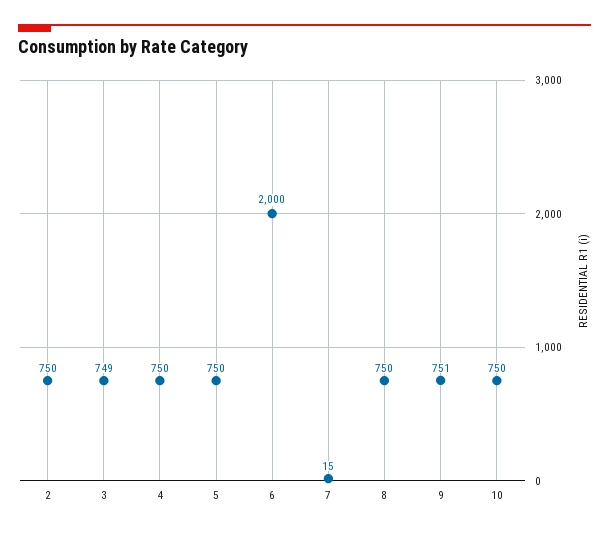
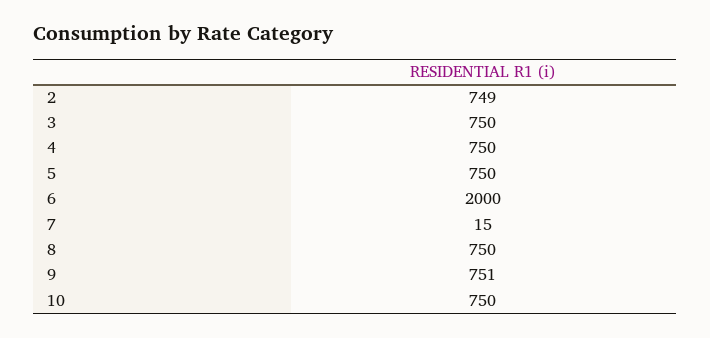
2: 750 -> 749
3: 749 -> 750

